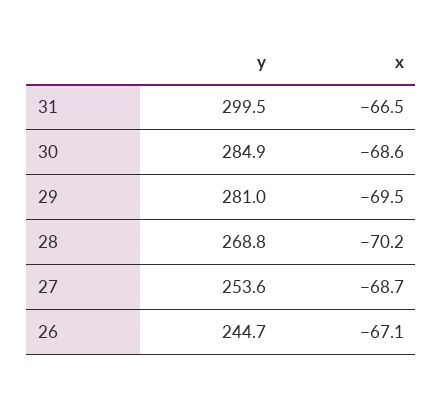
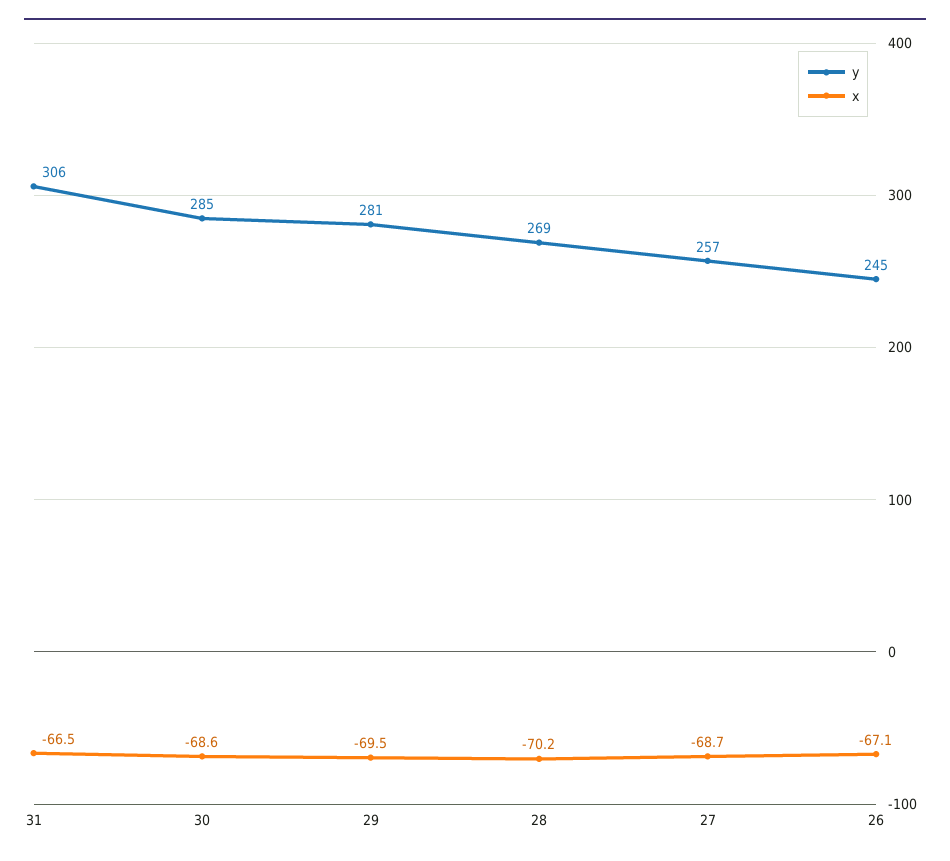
y, 31: 299.5 -> 306
y, 27: 253.6 -> 257

